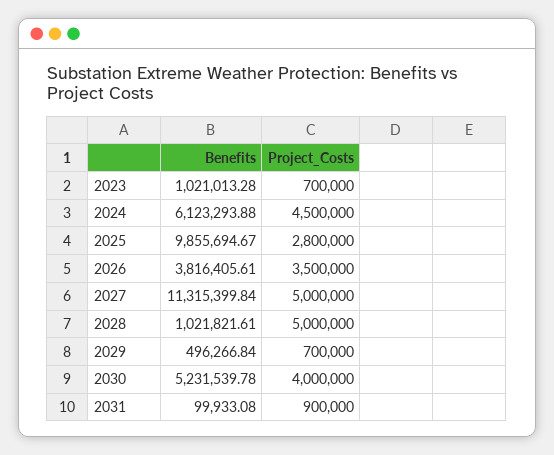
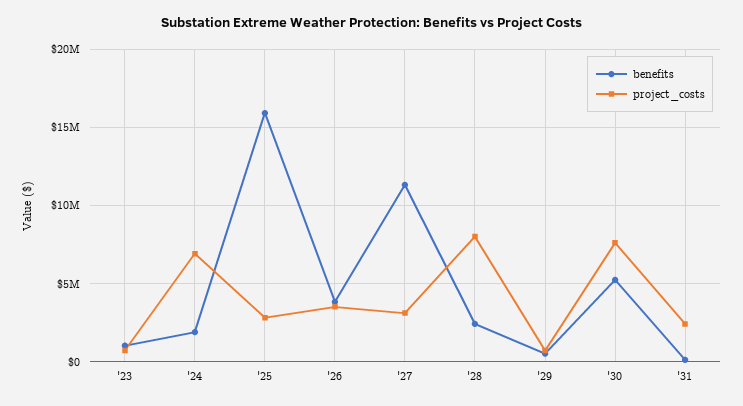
Benefits, 2024: 6123293.88 -> 2000000
Project_Costs, 2024: 4500000 -> 7000000
Benefits, 2025: 9855694.67 -> 16000000
Project_Costs, 2027: 5000000 -> 3000000
Benefits, 2028: 1021821.61 -> 2500000
Project_Costs, 2028: 5000000 -> 8000000
Project_Costs, 2030: 4000000 -> 7500000
Project_Costs, 2031: 900000 -> 2500000

